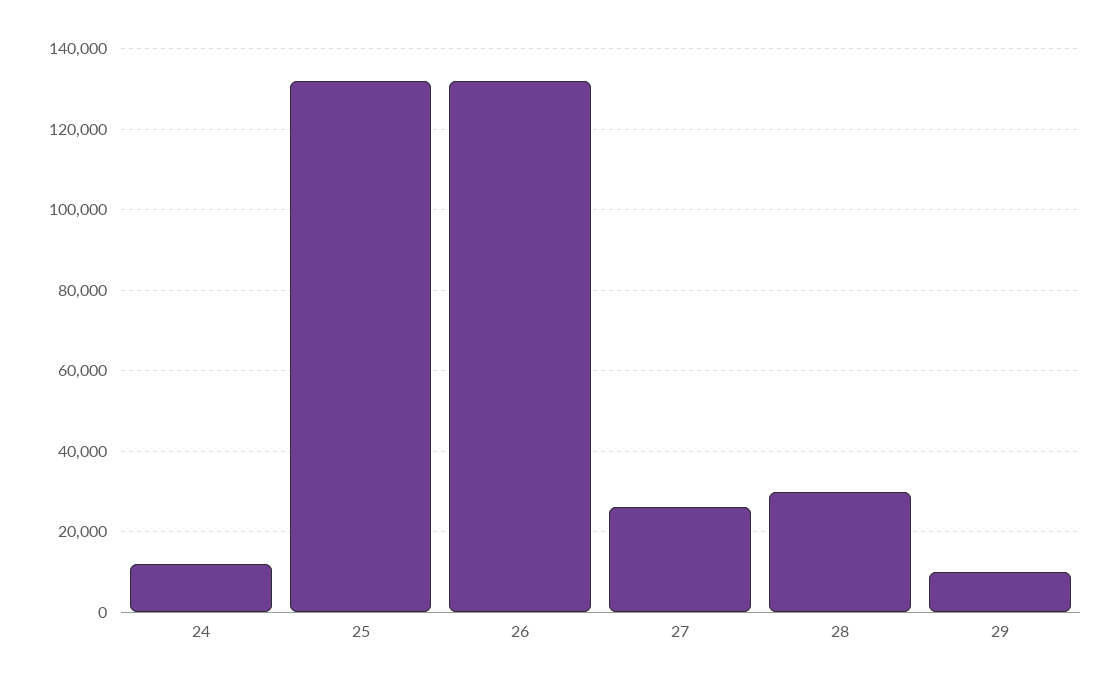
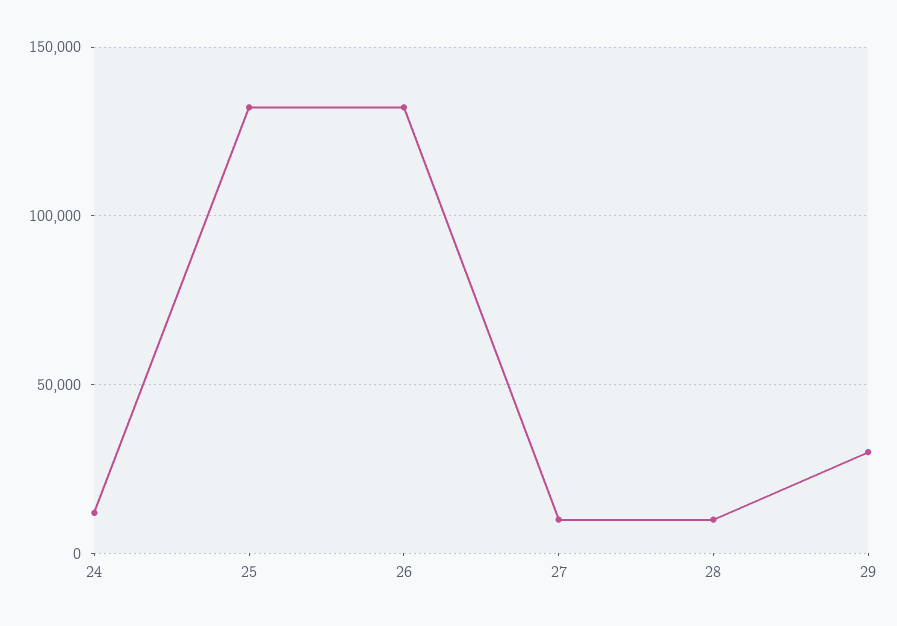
27: 26000 -> 10000
28: 30000 -> 10000
29: 10000 -> 30000

